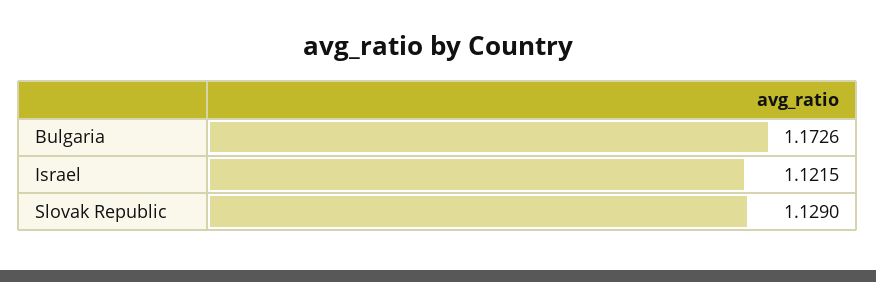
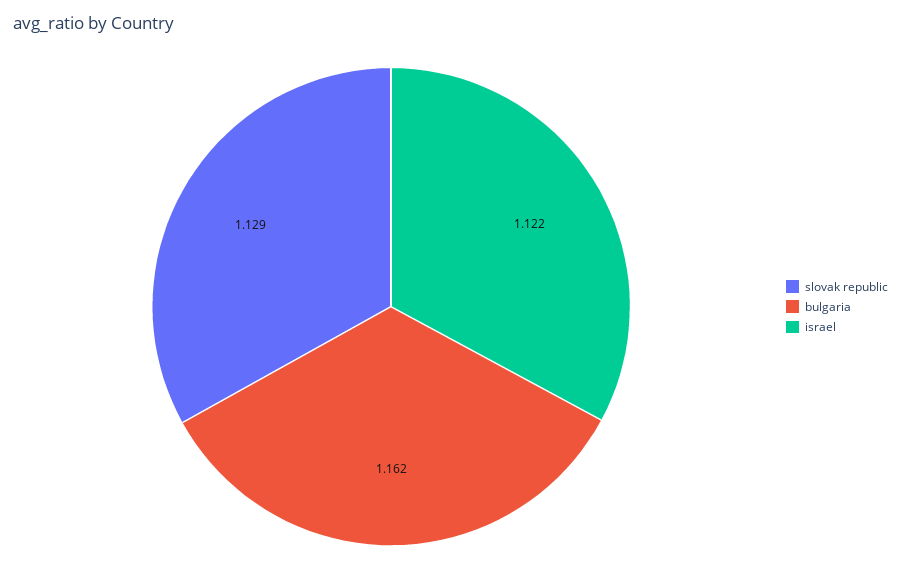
Bulgaria: 1.1726 -> 1.162

